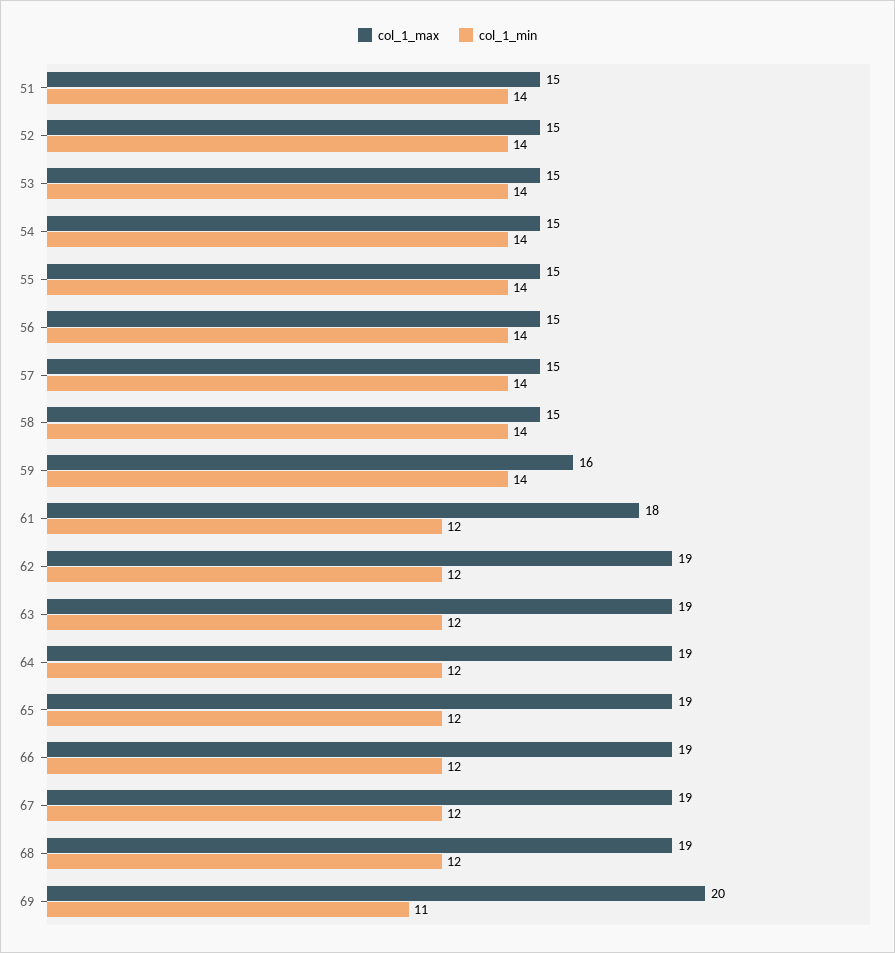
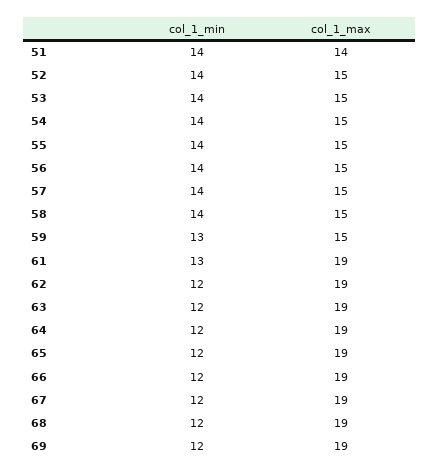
col_1_max, 51: 15 -> 14
col_1_max, 59: 16 -> 15
col_1_min, 59: 14 -> 13
col_1_max, 61: 18 -> 19
col_1_min, 61: 12 -> 13
col_1_max, 69: 20 -> 19
col_1_min, 69: 11 -> 12

